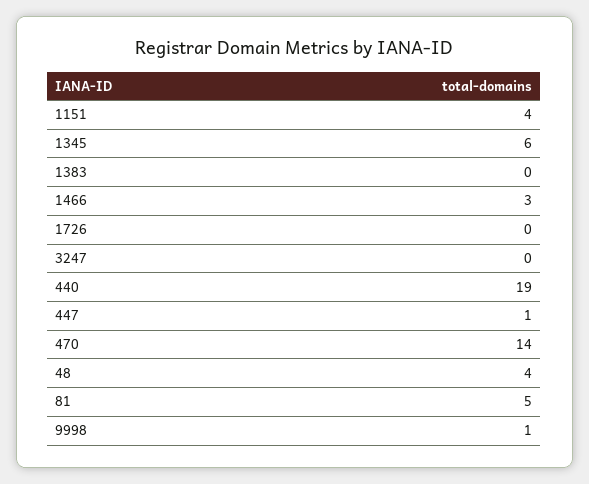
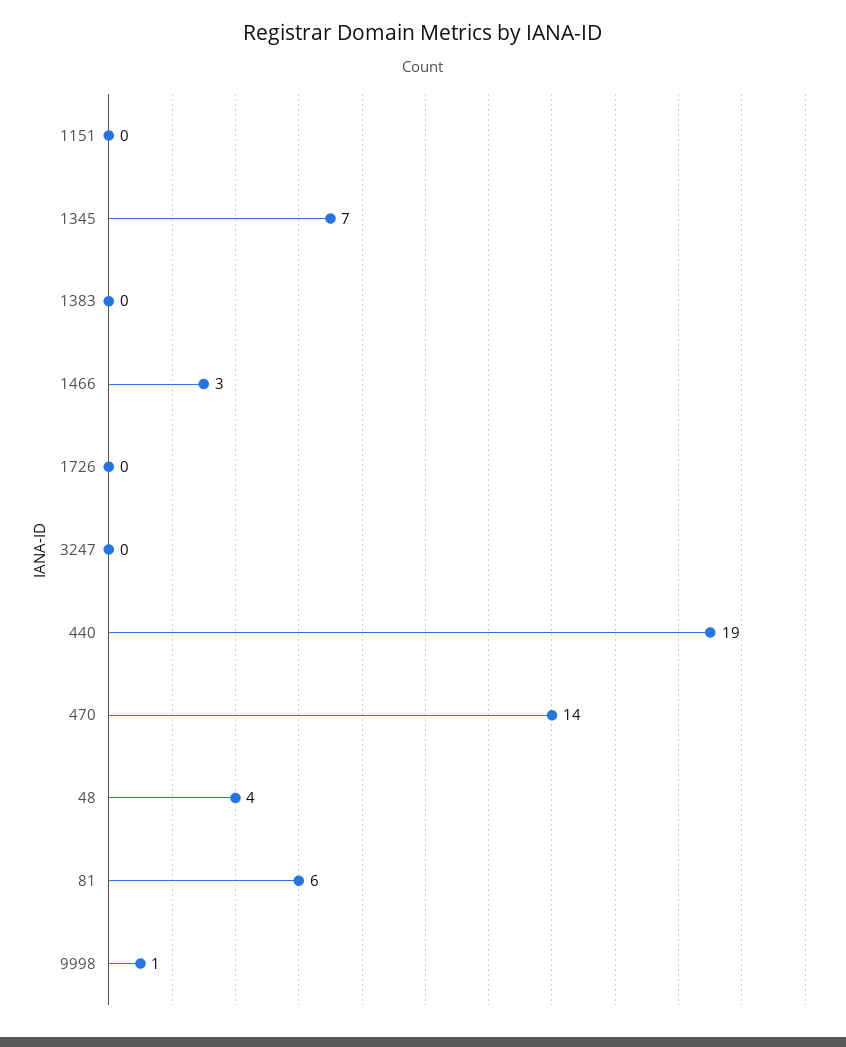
1151: 4 -> 0
1345: 6 -> 7
447: 1 -> none
81: 5 -> 6

